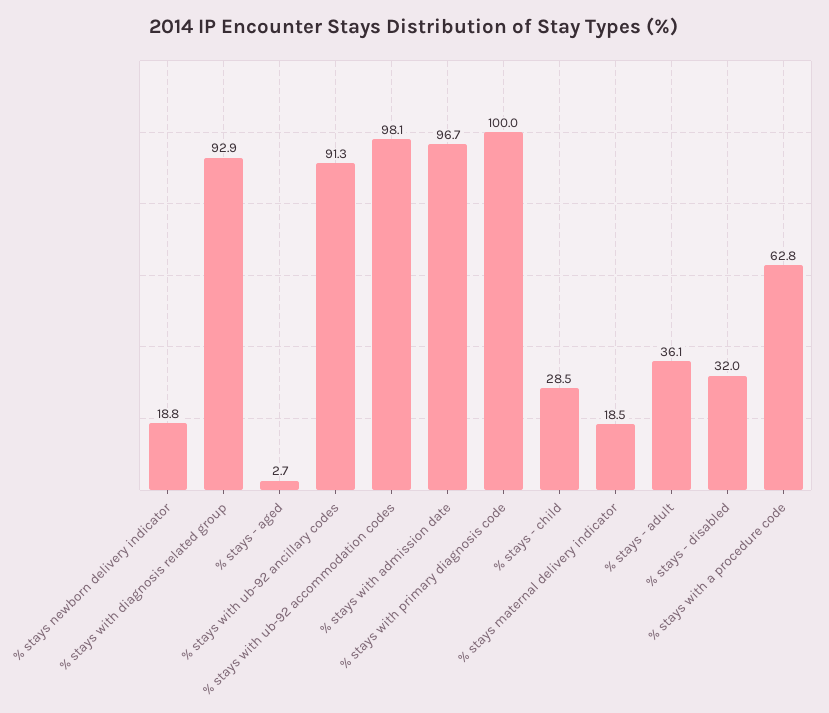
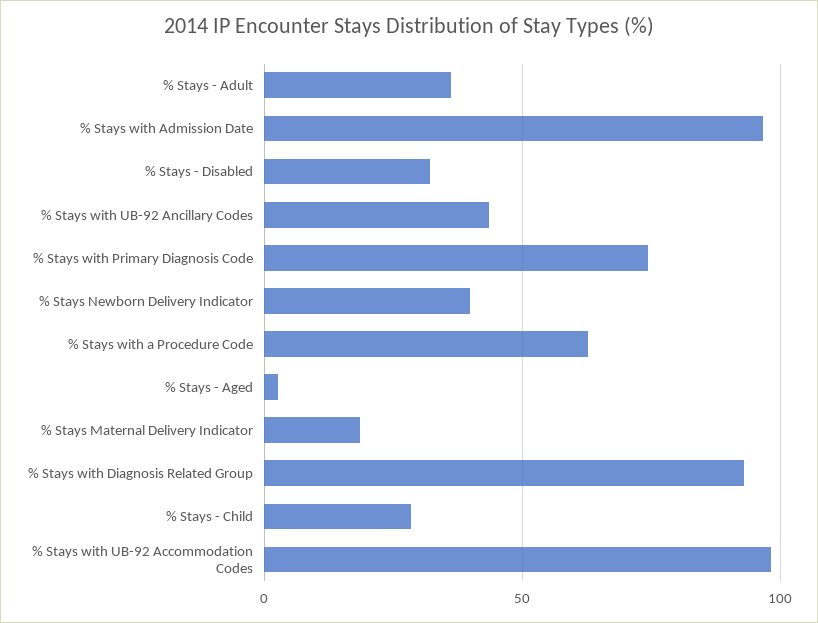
% stays newborn delivery indicator: 18.8 -> 40
% stays with ub-92 ancillary codes: 91.3 -> 45
% stays with primary diagnosis code: 100 -> 75

